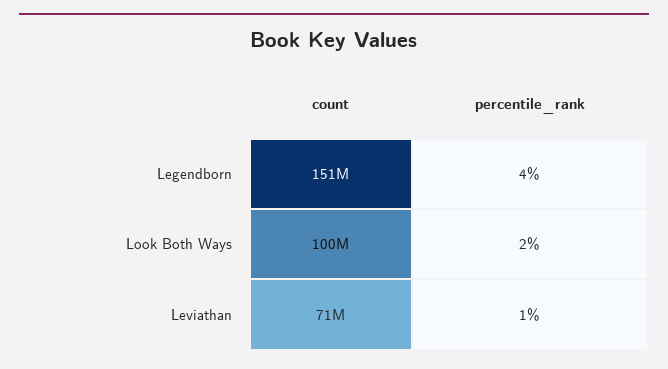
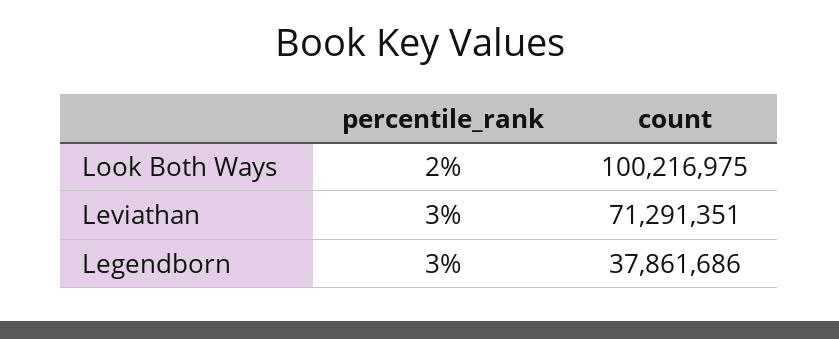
count, Legendborn: 151000000 -> 37861686
percentile_rank, Legendborn: 4 -> 3
percentile_rank, Leviathan: 1 -> 3

